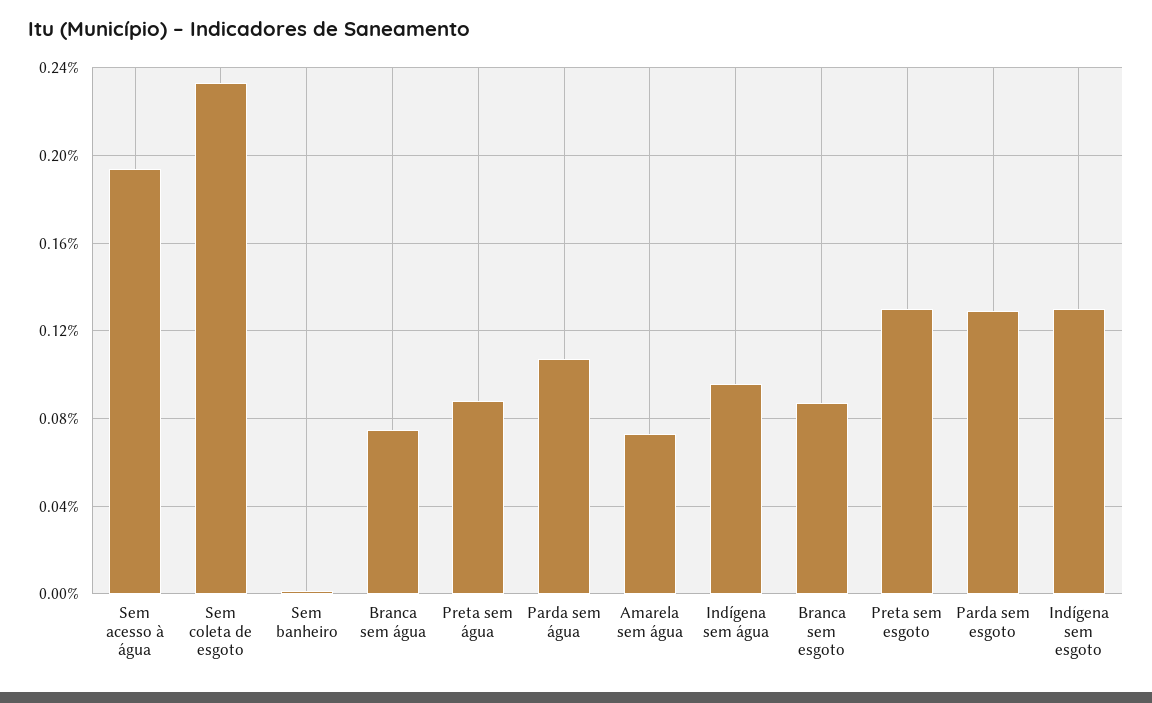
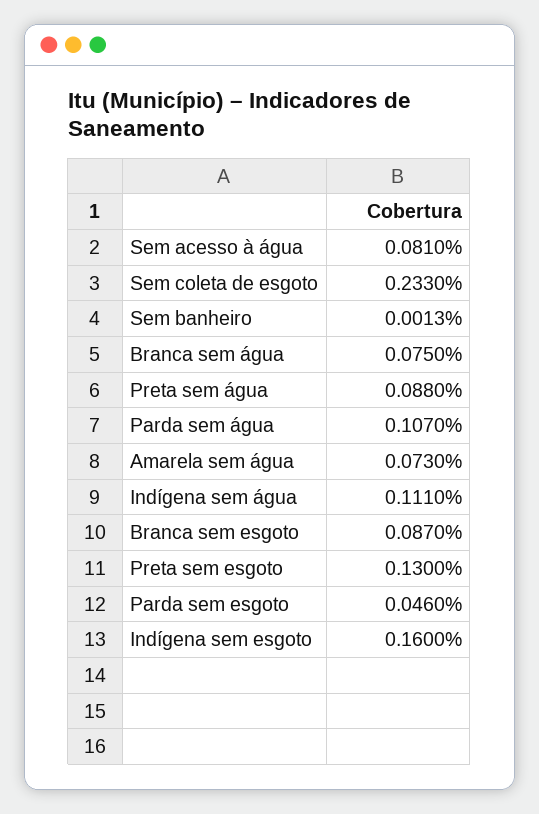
Sem acesso à água: 0.195 -> 0.081
Indígena sem água: 0.095 -> 0.111
Parda sem esgoto: 0.13 -> 0.046
Indígena sem esgoto: 0.13 -> 0.16

